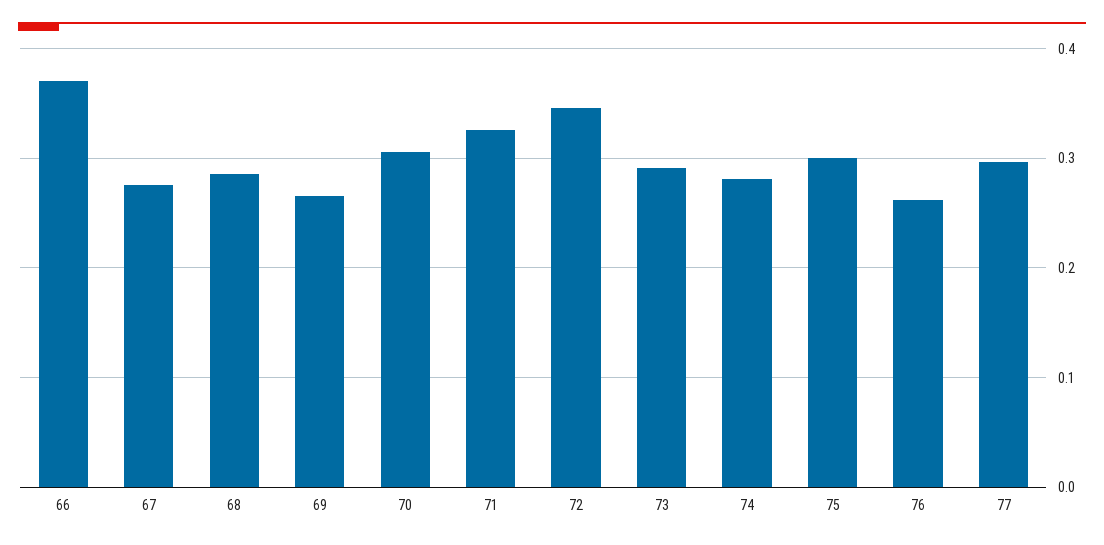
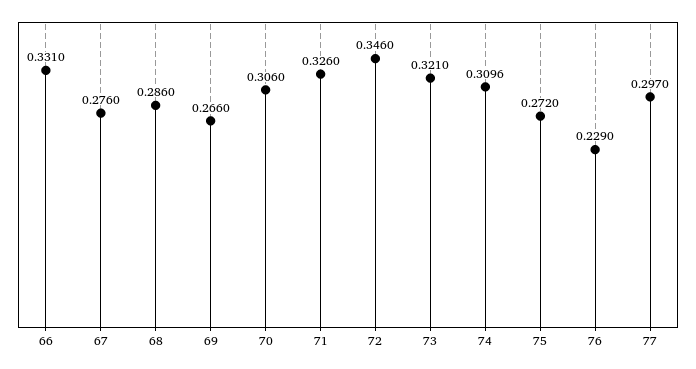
66: 0.37 -> 0.331
73: 0.29 -> 0.321
74: 0.28 -> 0.3096
75: 0.3 -> 0.272
76: 0.26 -> 0.229

